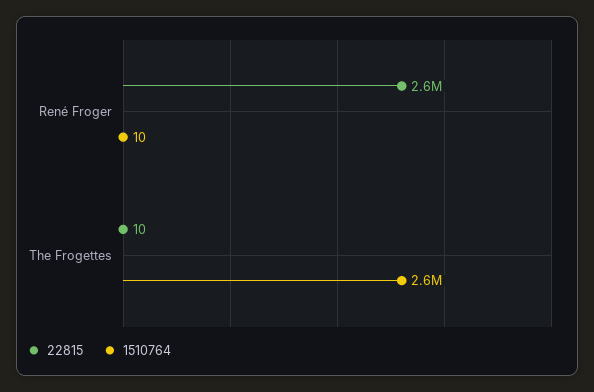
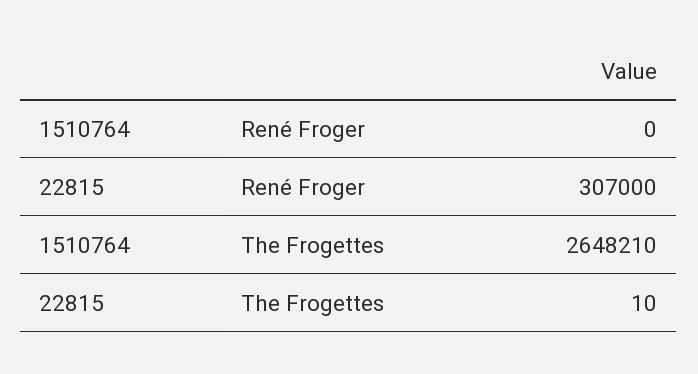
22815, René Froger: 2600000 -> 307000
1510764, René Froger: 10 -> 0

